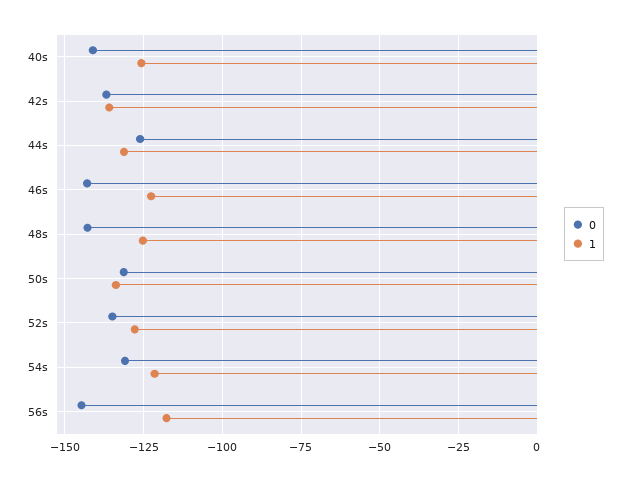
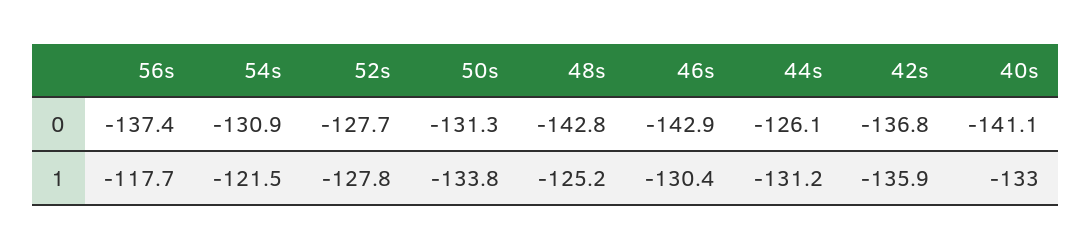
1, 40s: -125 -> -133
1, 46s: -122.5 -> -130.4
0, 52s: -135 -> -127.7
0, 56s: -145 -> -137.4

